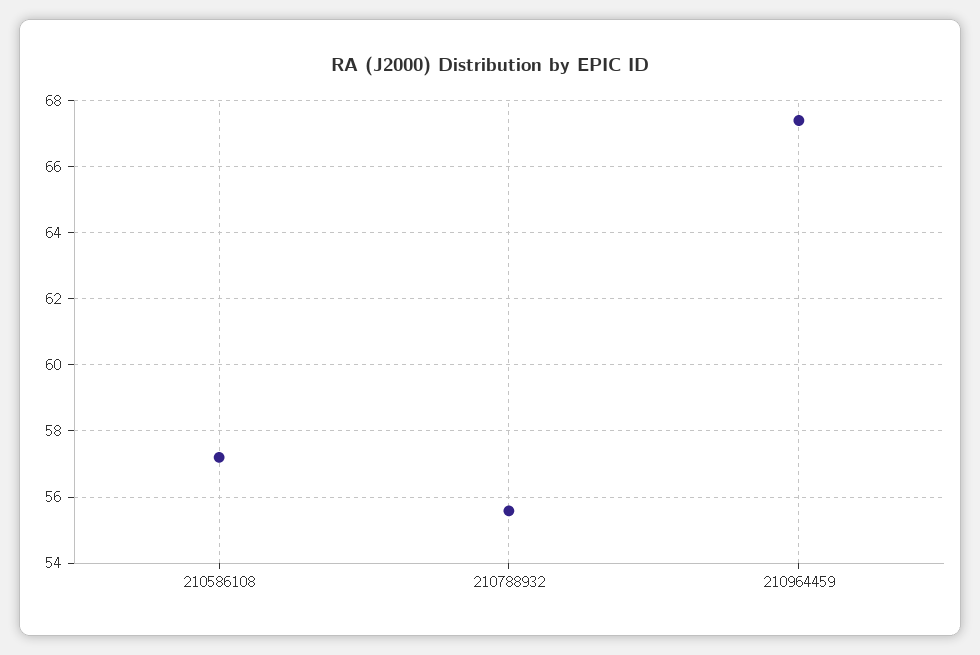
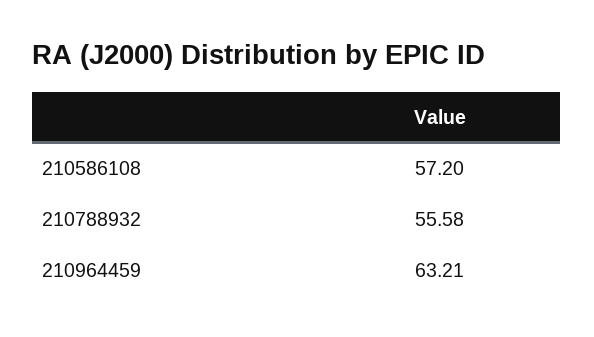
210964459: 67.4 -> 63.21

